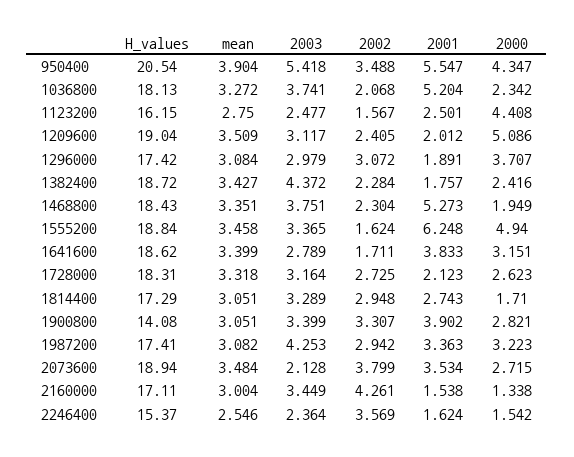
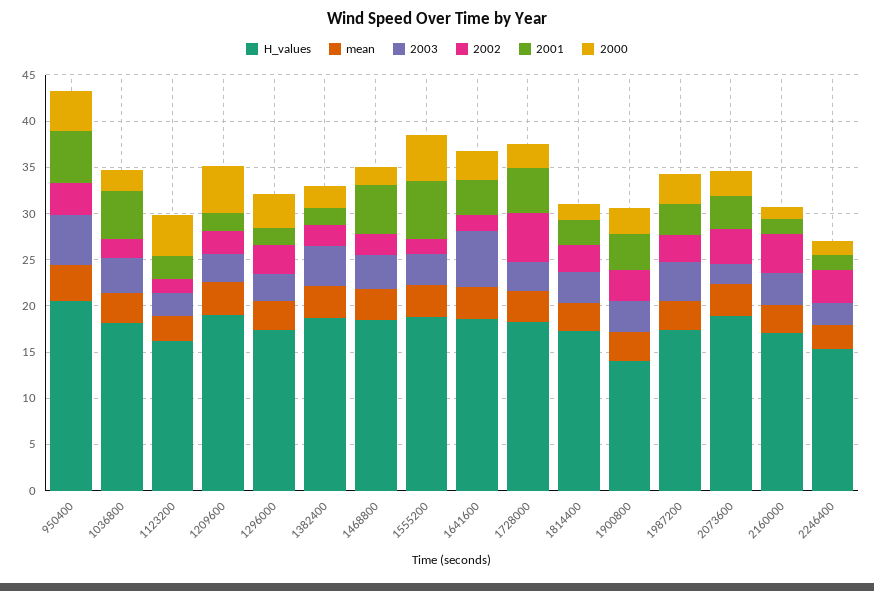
2003, 1641600: 2.789 -> 6
2002, 1728000: 2.725 -> 5
2001, 1728000: 2.123 -> 5

